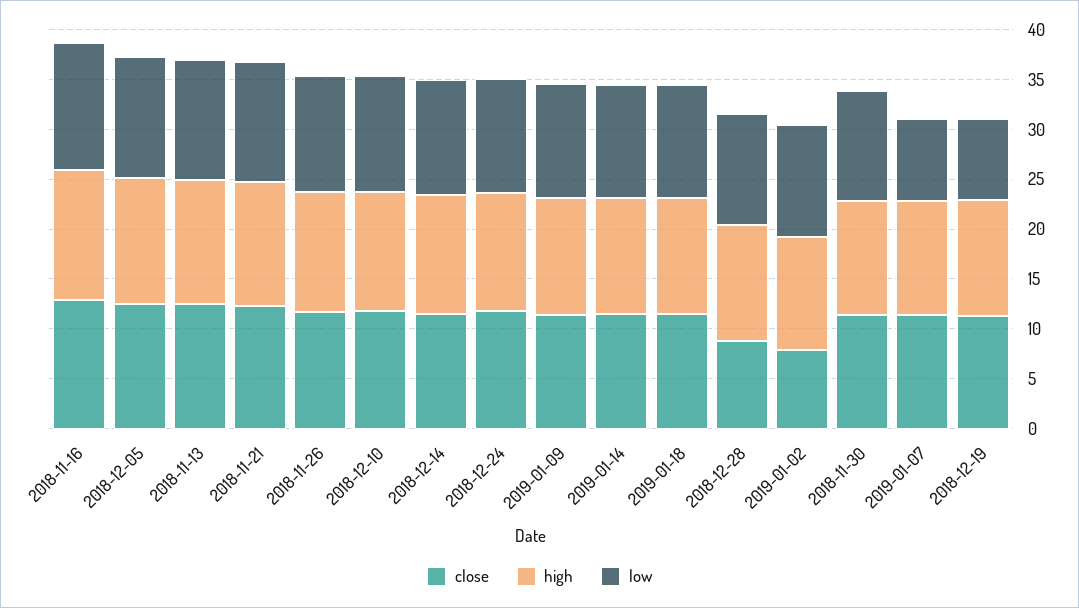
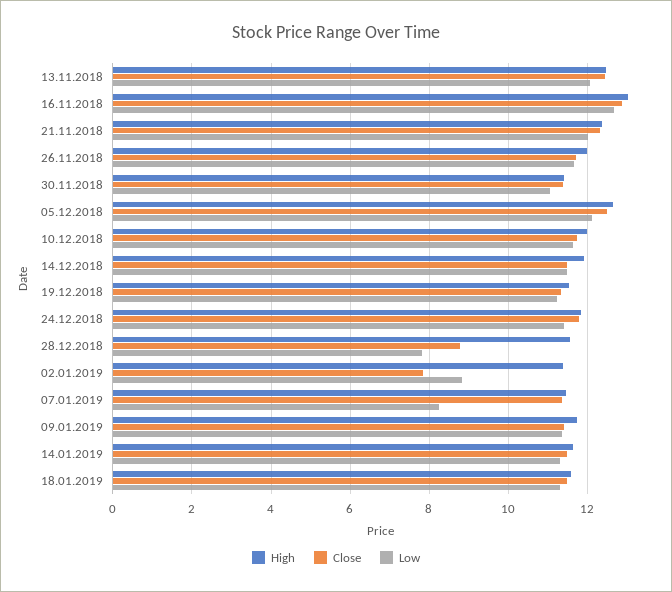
low, 2018-12-28: 11 -> 7.8
low, 2019-01-02: 11 -> 8.8
low, 2018-12-19: 8 -> 11.2

